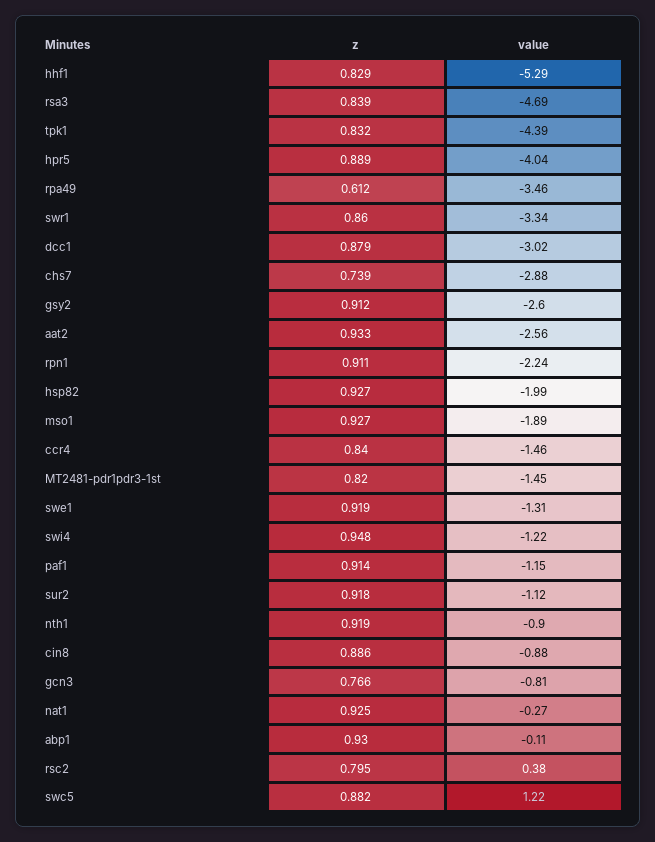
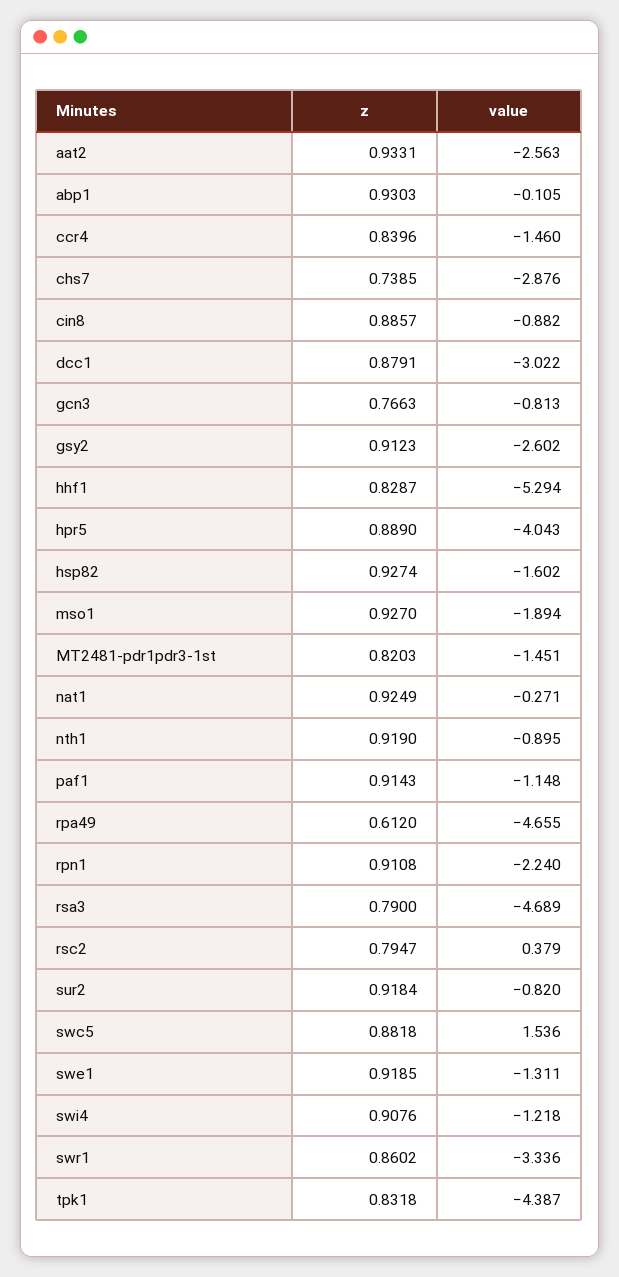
z, rsa3: 0.839 -> 0.79
value, rpa49: -3.46 -> -4.655
value, hsp82: -1.99 -> -1.602
z, swi4: 0.948 -> 0.9076
value, sur2: -1.12 -> -0.82
value, swc5: 1.22 -> 1.536

